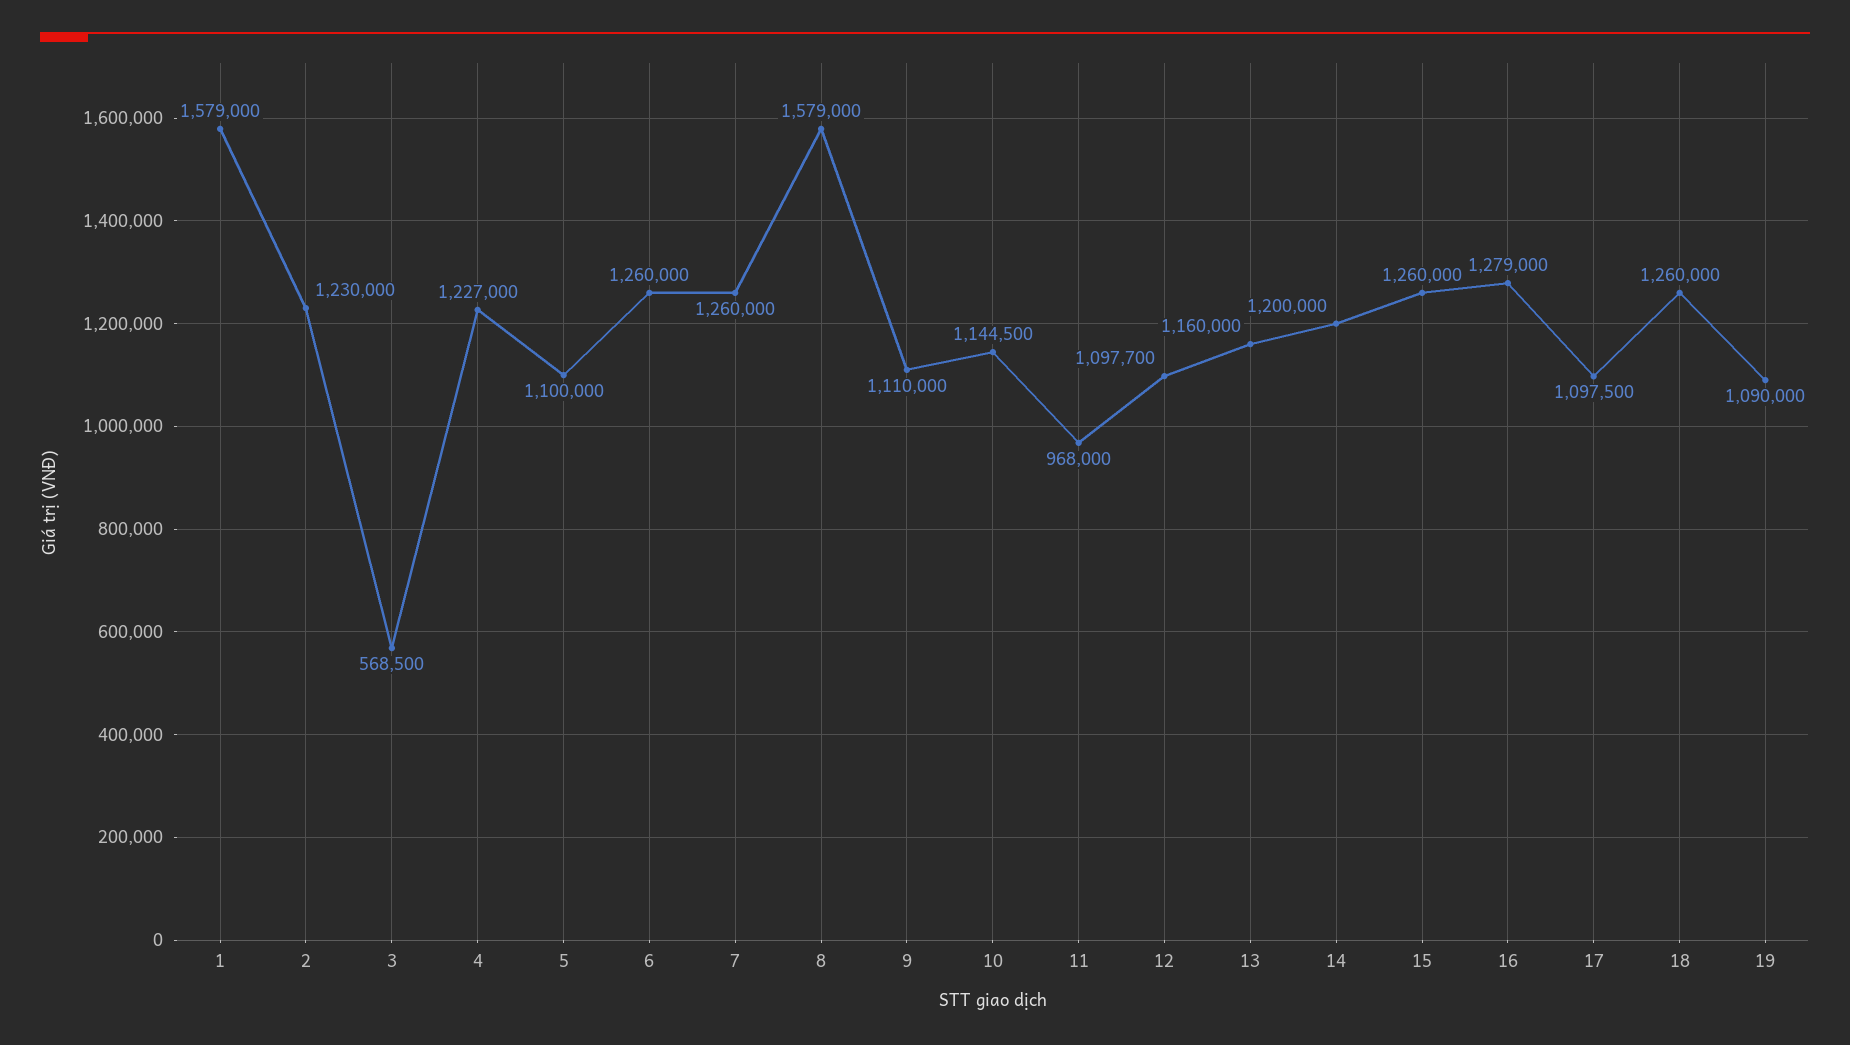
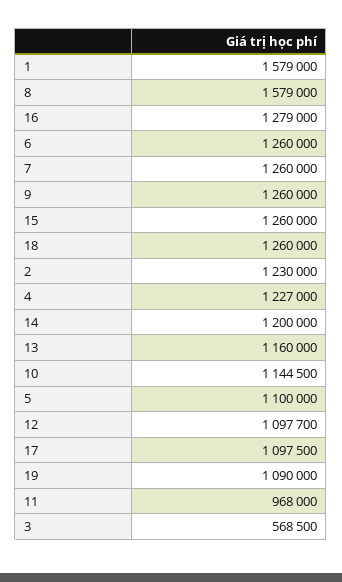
9: 1110000 -> 1260000

